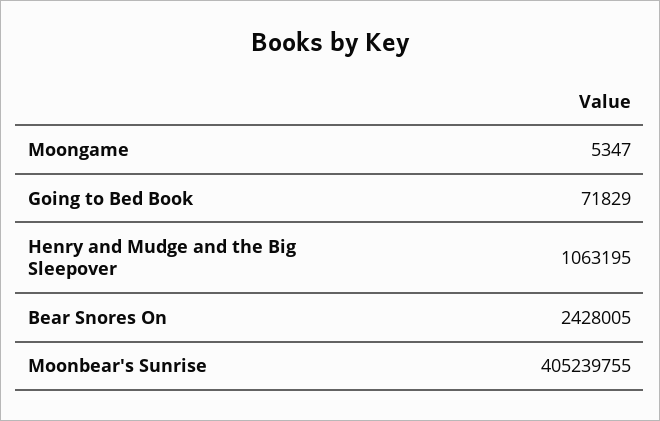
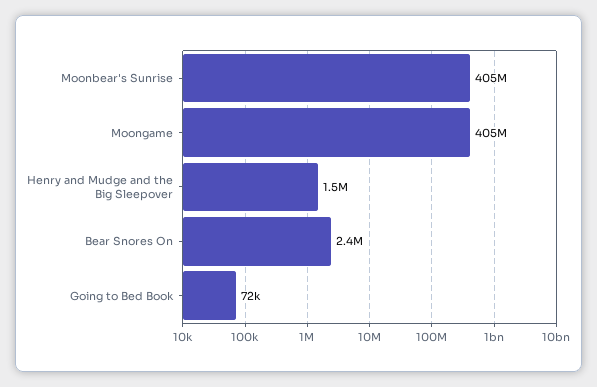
Moongame: 5347 -> 405000000
Henry and Mudge and the Big Sleepover: 1063195 -> 1500000

